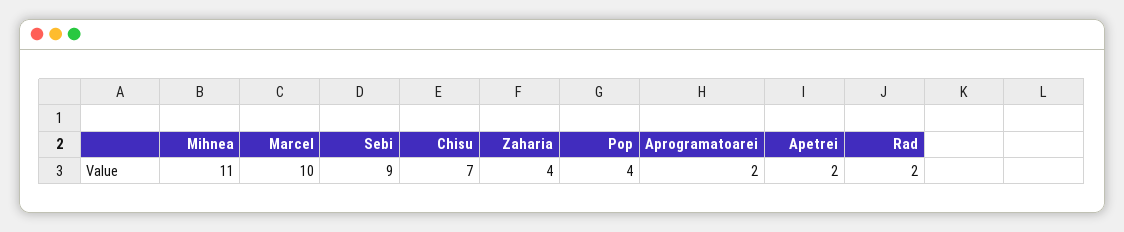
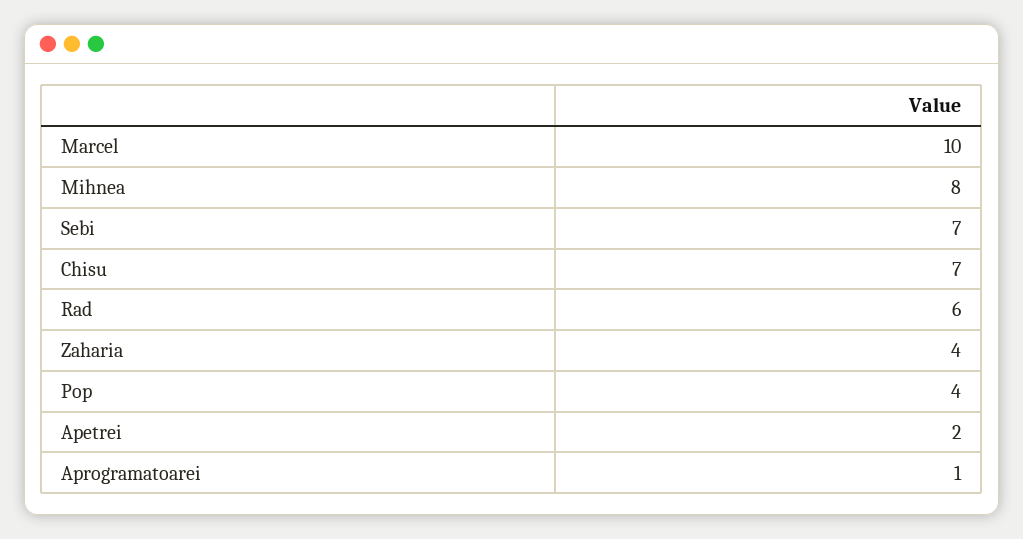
Mihnea: 11 -> 8
Sebi: 9 -> 7
Aprogramatoarei: 2 -> 1
Rad: 2 -> 6

